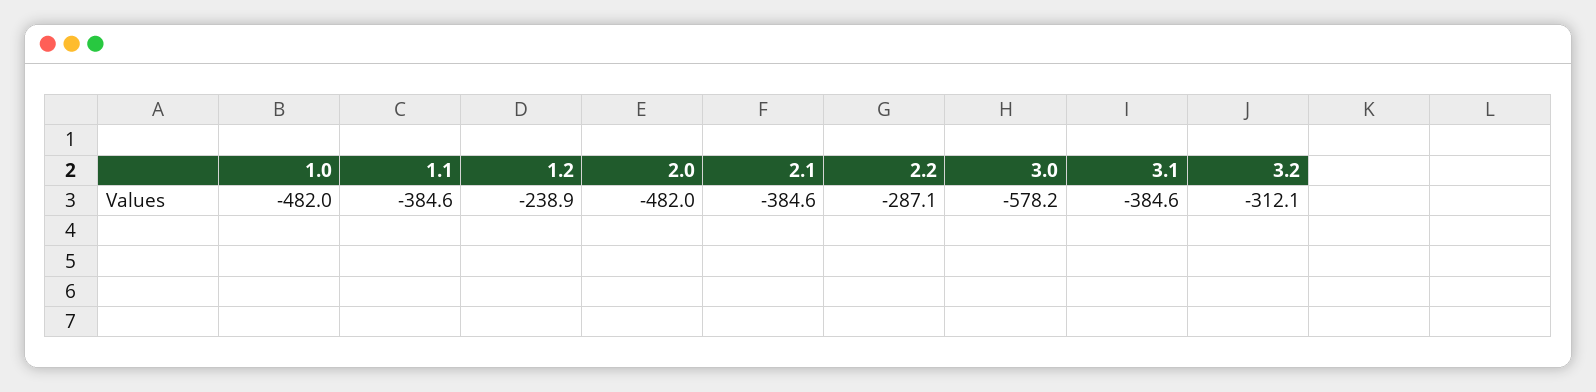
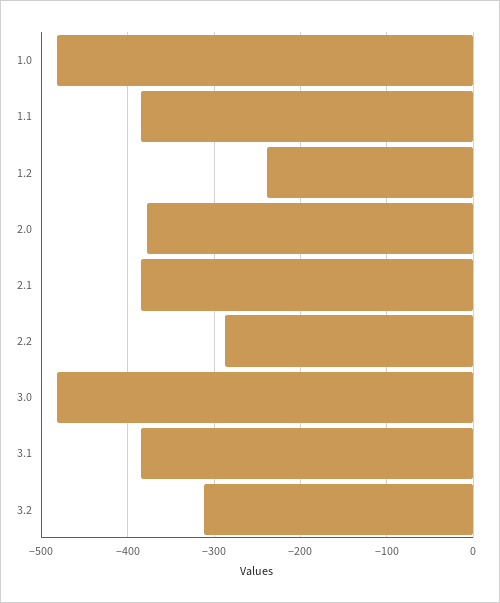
2.0: -482 -> -380
3.0: -578.2 -> -480

